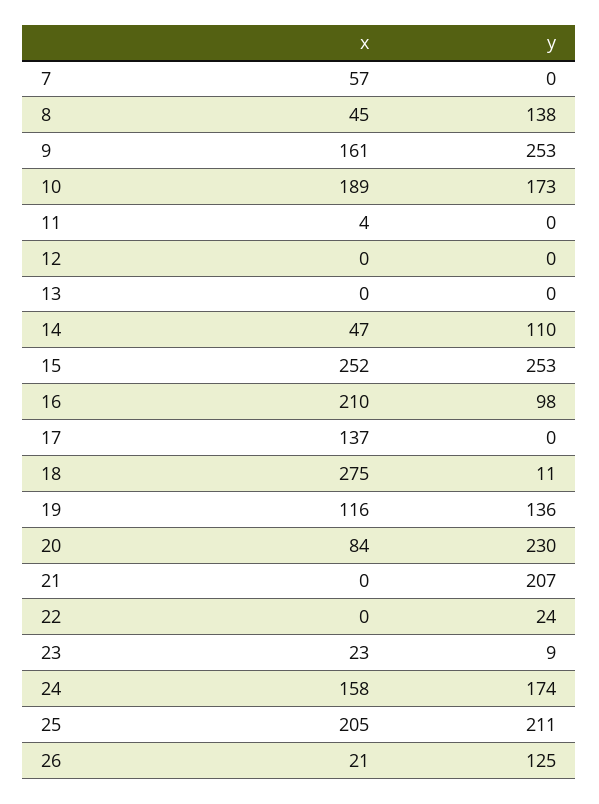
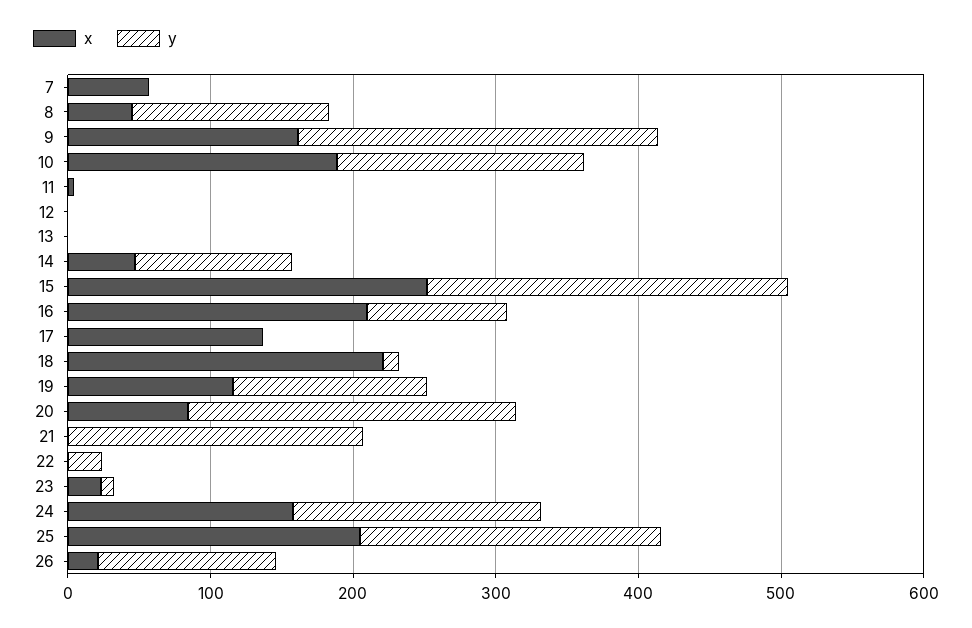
x, 18: 275 -> 220

